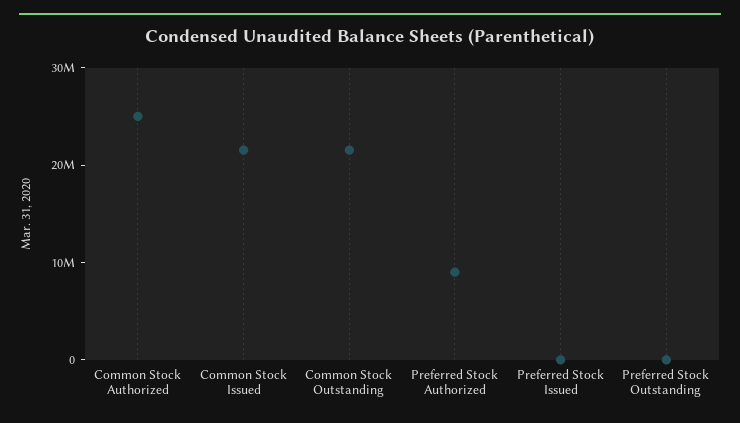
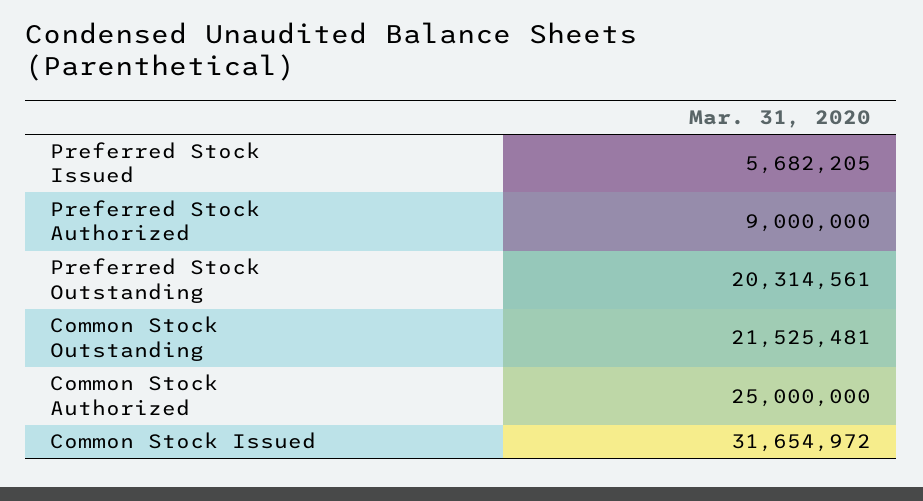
Common Stock Issued: 22000000 -> 31654972
Preferred Stock Issued: 0 -> 5682205
Preferred Stock Outstanding: 0 -> 20314561

